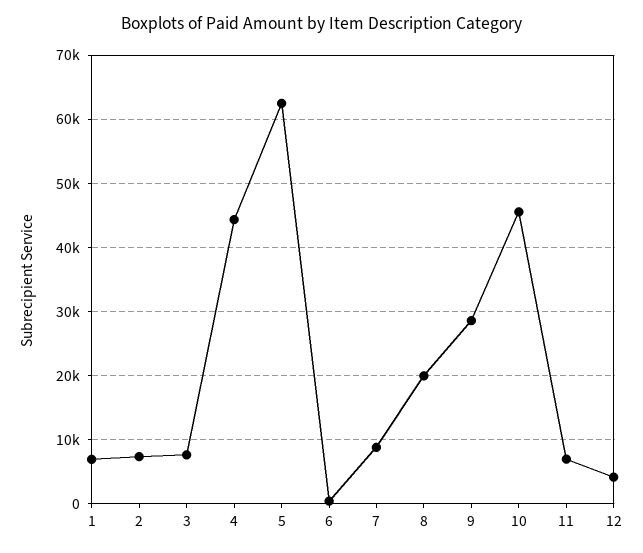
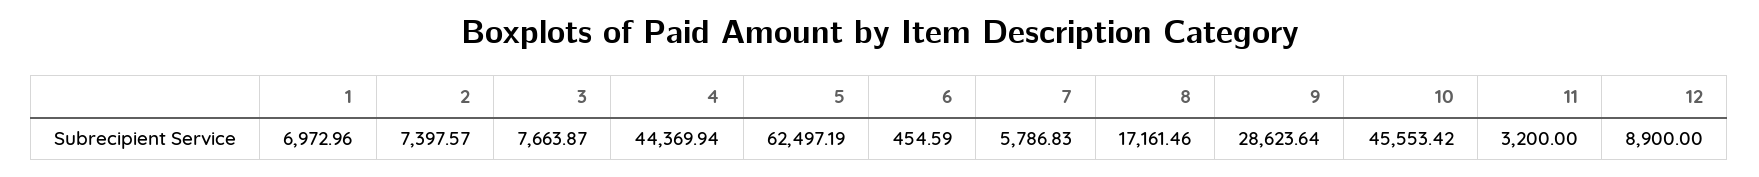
7: 9000 -> 5786.83
8: 20000 -> 17161.46
11: 7000 -> 3200
12: 4000 -> 8900

